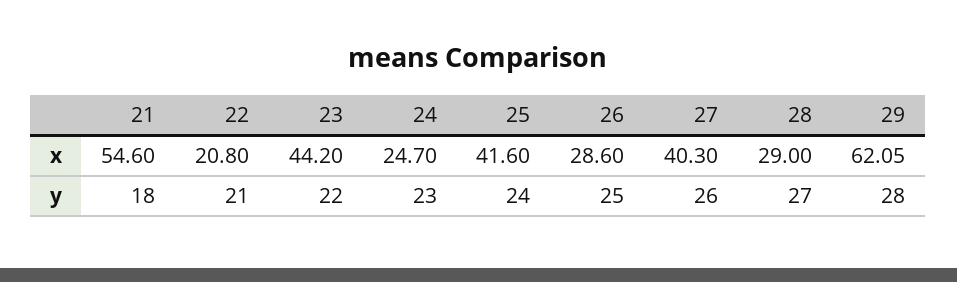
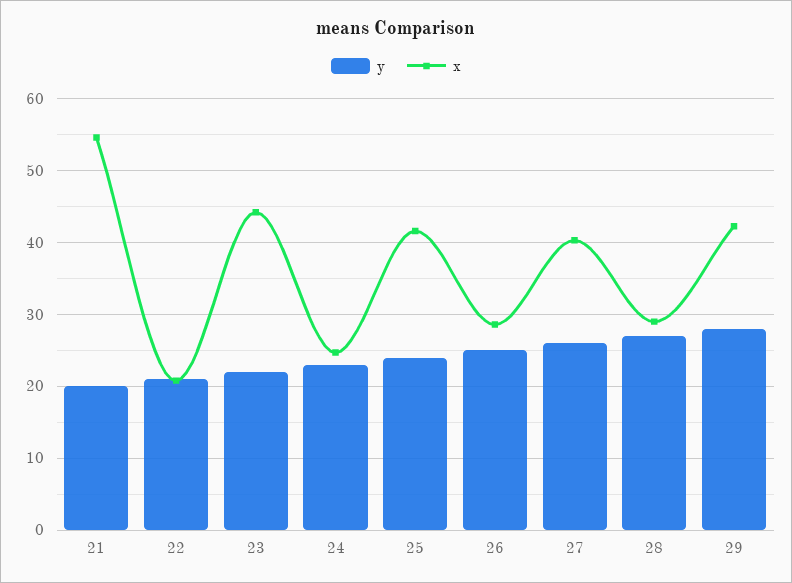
x, 29: 62.05 -> 42
y, 21: 18 -> 20

